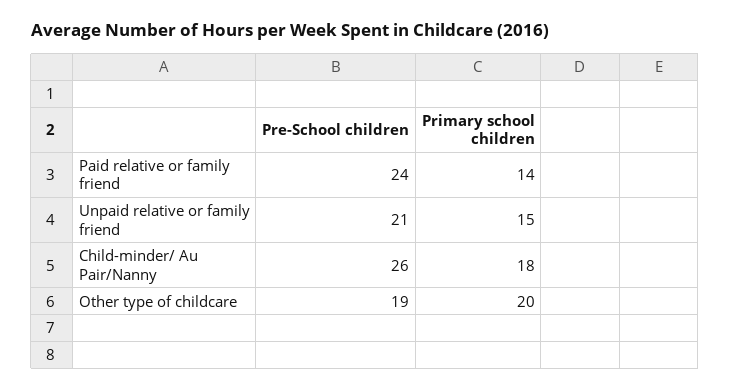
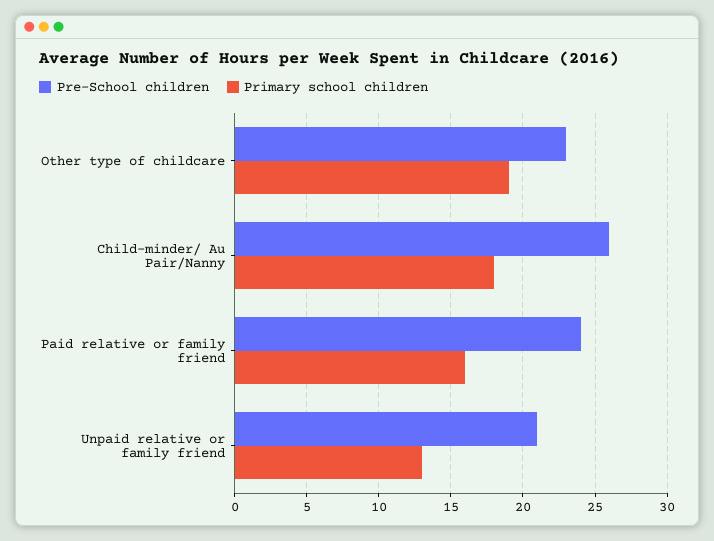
Primary school children, Paid relative or family friend: 14 -> 16
Primary school children, Unpaid relative or family friend: 15 -> 13
Pre-School children, Other type of childcare: 19 -> 23
Primary school children, Other type of childcare: 20 -> 19

